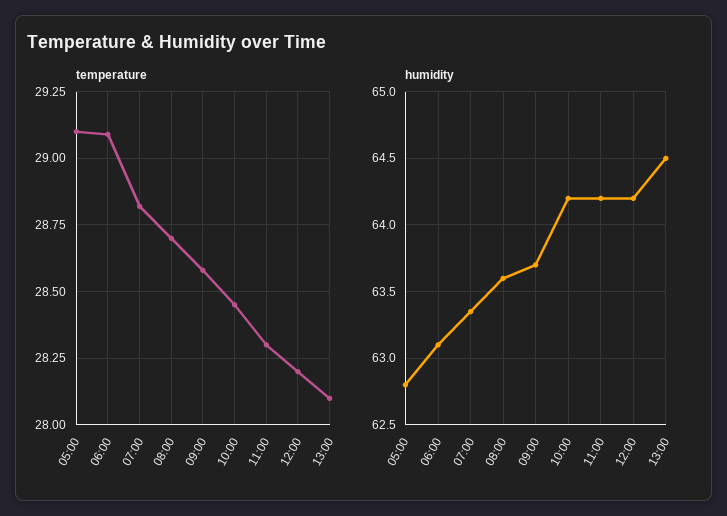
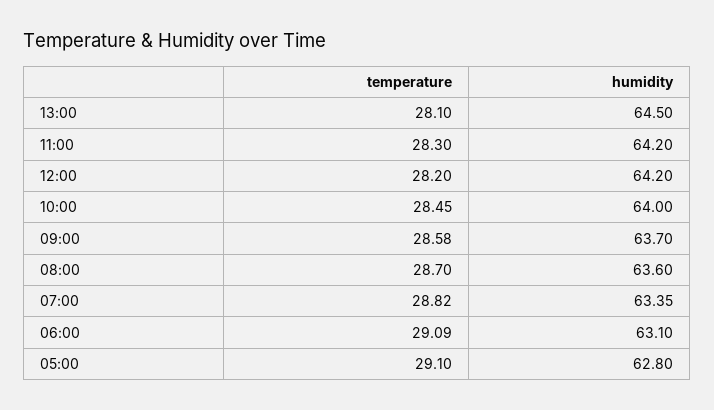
humidity, 10:00: 64.2 -> 64

